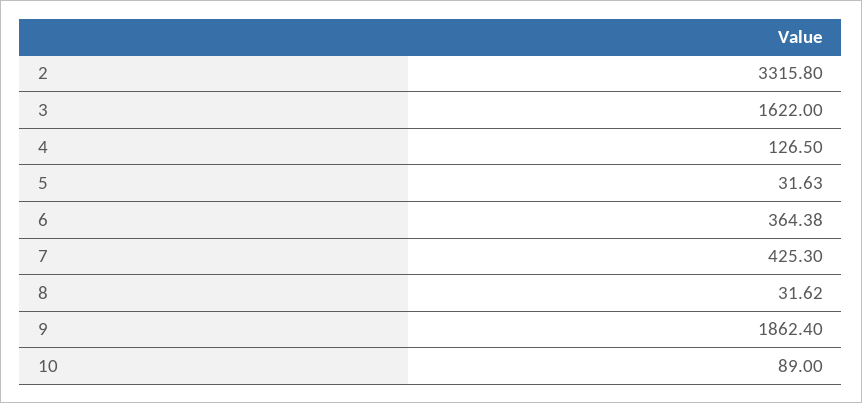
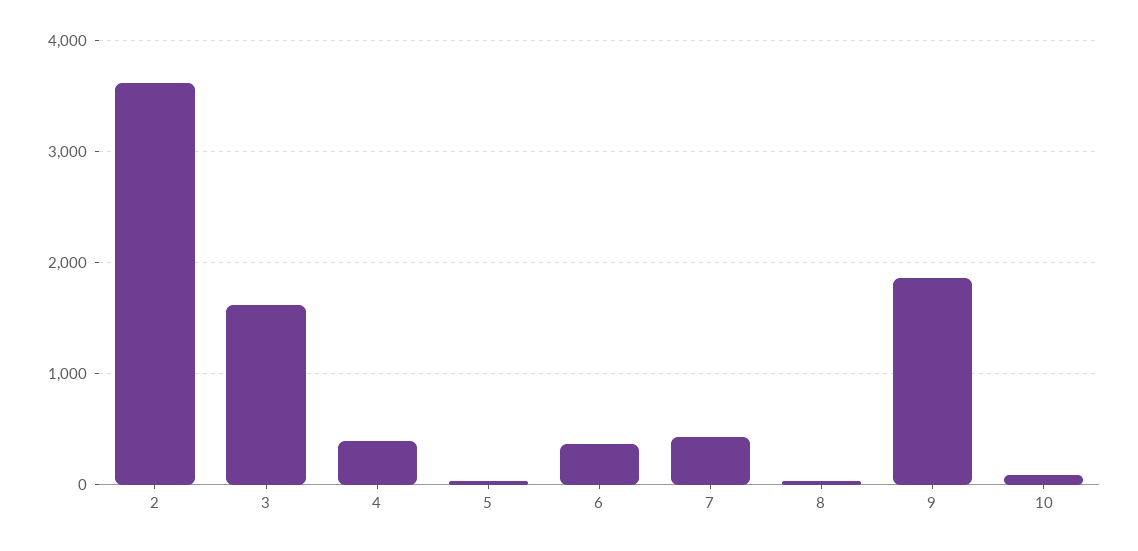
2: 3315.8 -> 3600
4: 126.5 -> 400

